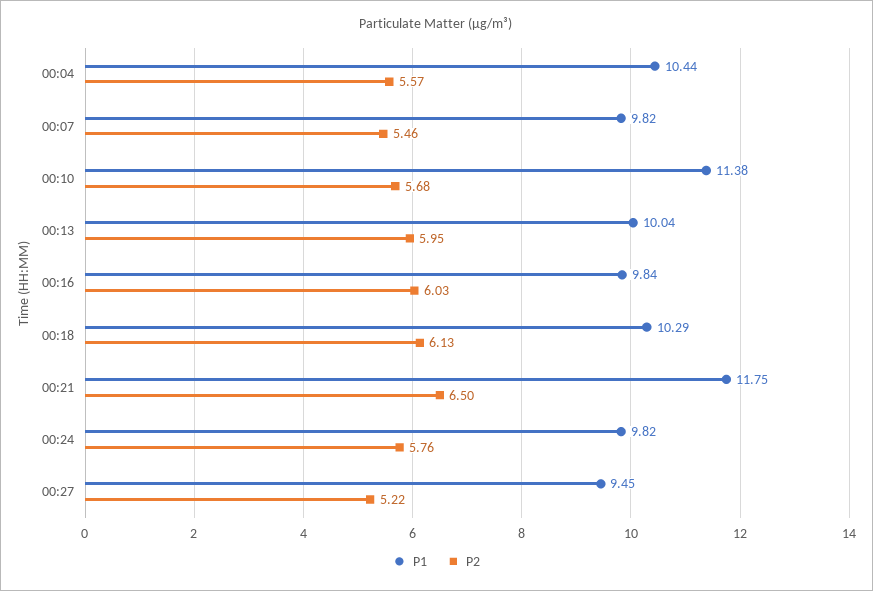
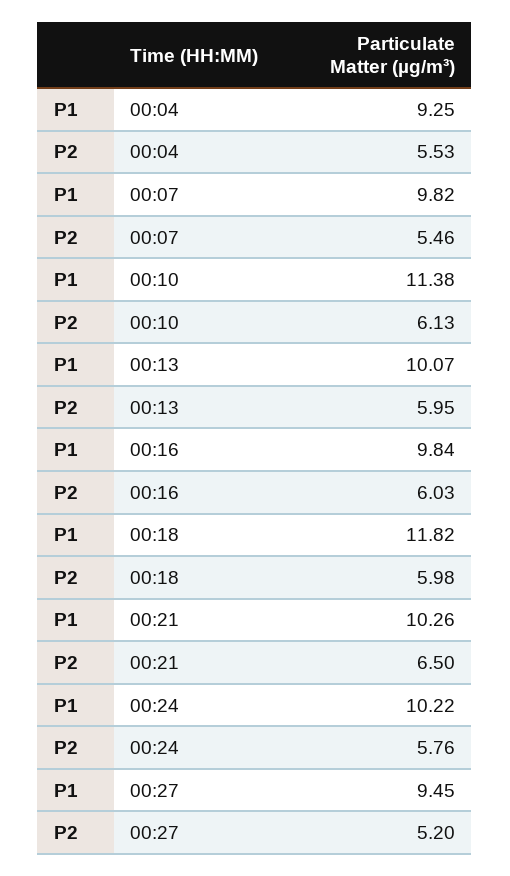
P1, 00:04: 10.44 -> 9.25
P2, 00:04: 5.57 -> 5.53
P2, 00:10: 5.68 -> 6.13
P1, 00:13: 10.04 -> 10.07
P1, 00:18: 10.29 -> 11.82
P2, 00:18: 6.13 -> 5.98
P1, 00:21: 11.75 -> 10.26
P1, 00:24: 9.82 -> 10.22
P2, 00:27: 5.22 -> 5.2

